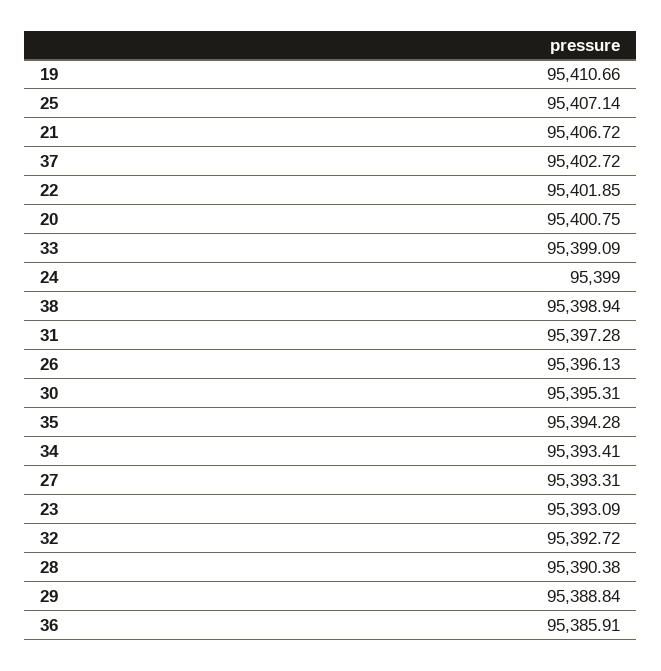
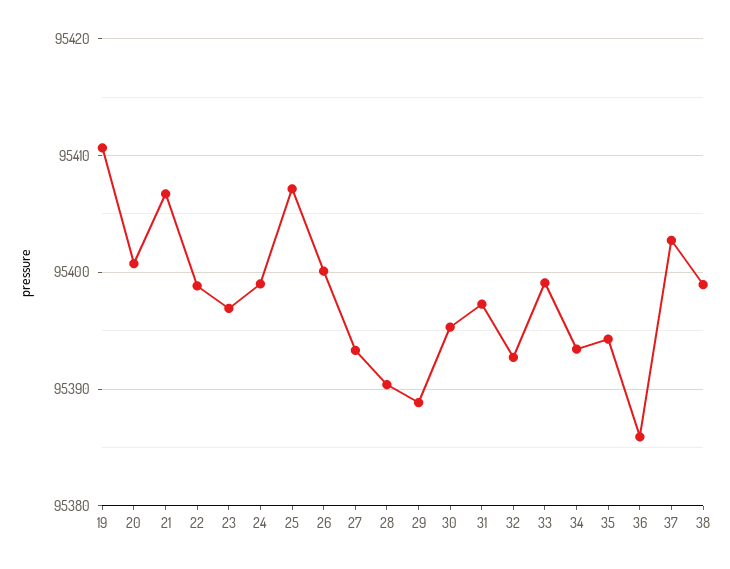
22: 95401.85 -> 95399
26: 95396.13 -> 95400
23: 95393.09 -> 95397

